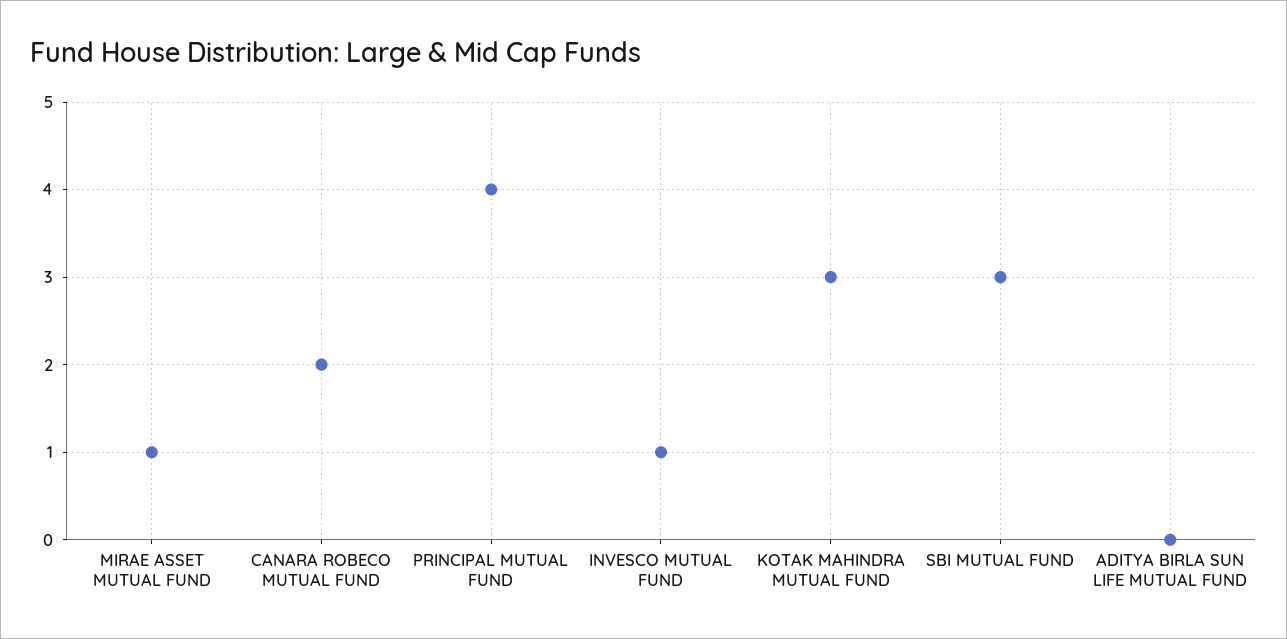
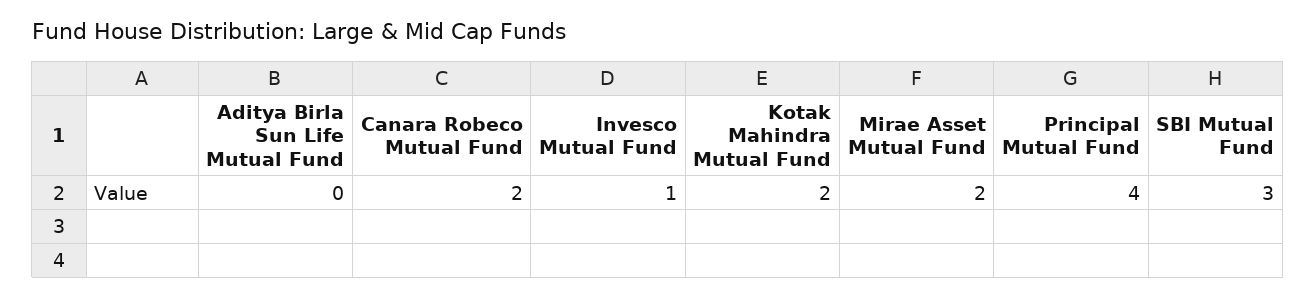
MIRAE ASSET MUTUAL FUND: 1 -> 2
KOTAK MAHINDRA MUTUAL FUND: 3 -> 2

